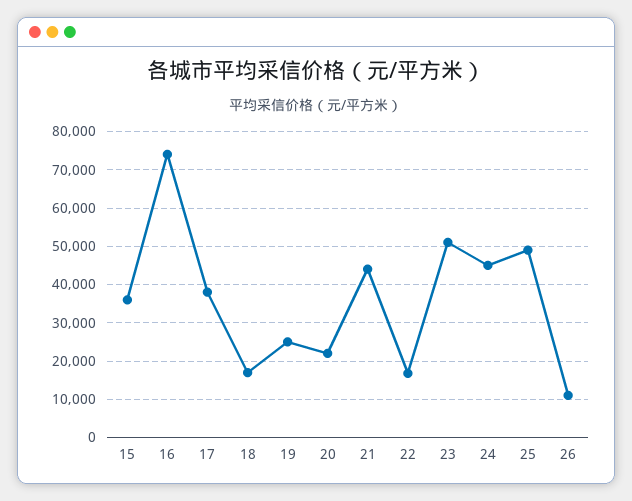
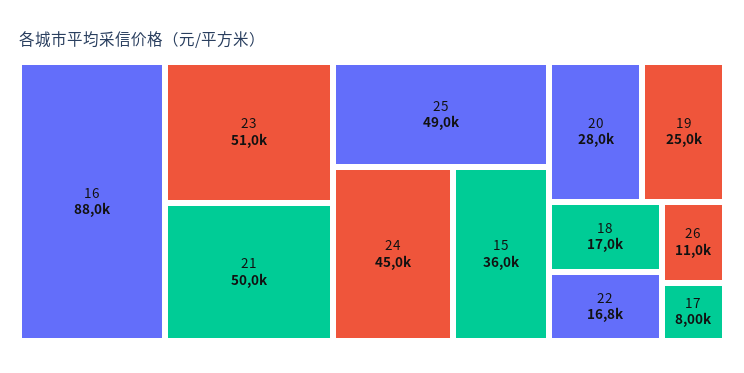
16: 74000 -> 88000
17: 38000 -> 8000
20: 22000 -> 28000
21: 44000 -> 50000

